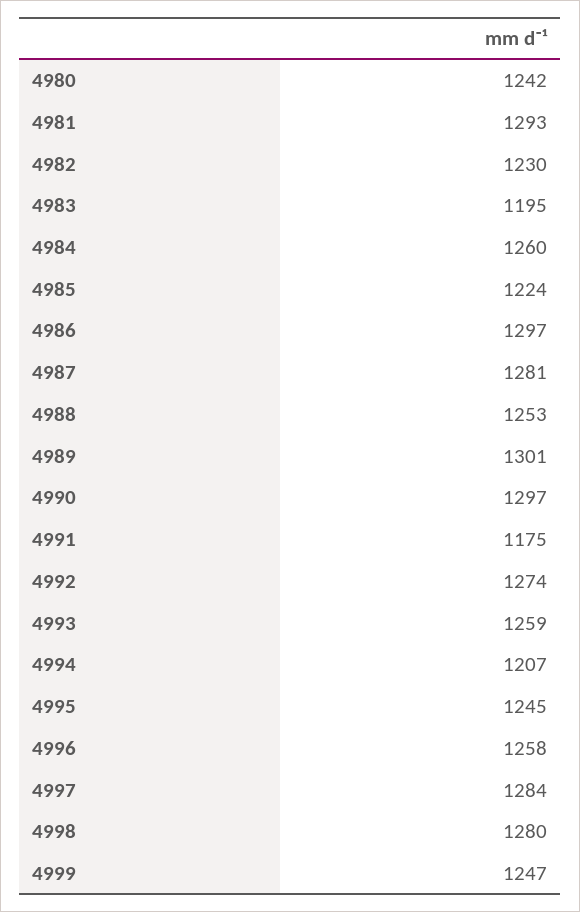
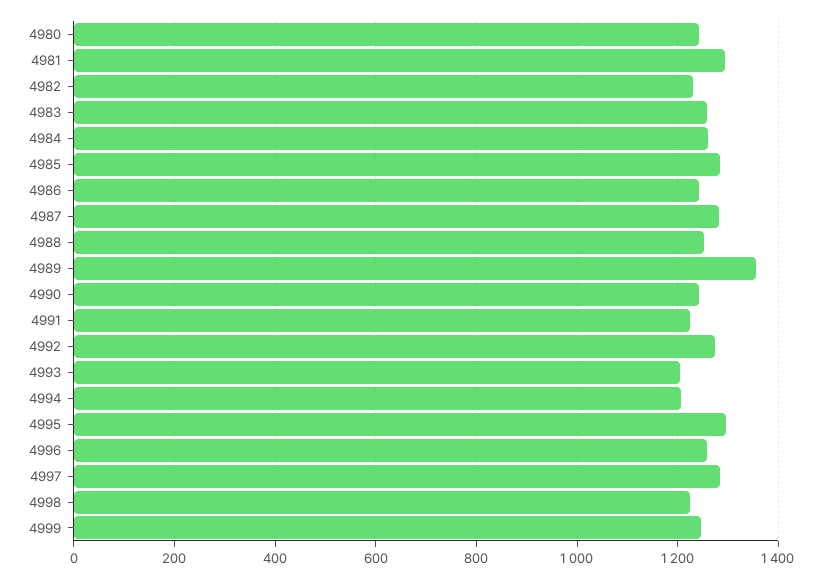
4983: 1195 -> 1260
4985: 1224 -> 1280
4986: 1297 -> 1240
4989: 1301 -> 1360
4990: 1297 -> 1240
4991: 1175 -> 1220
4993: 1259 -> 1200
4995: 1245 -> 1300
4998: 1280 -> 1220

